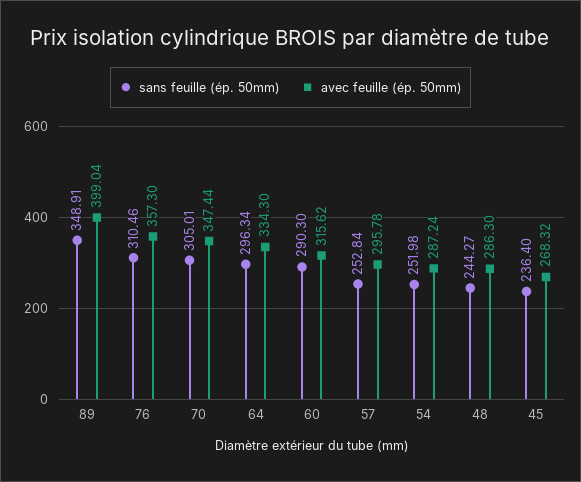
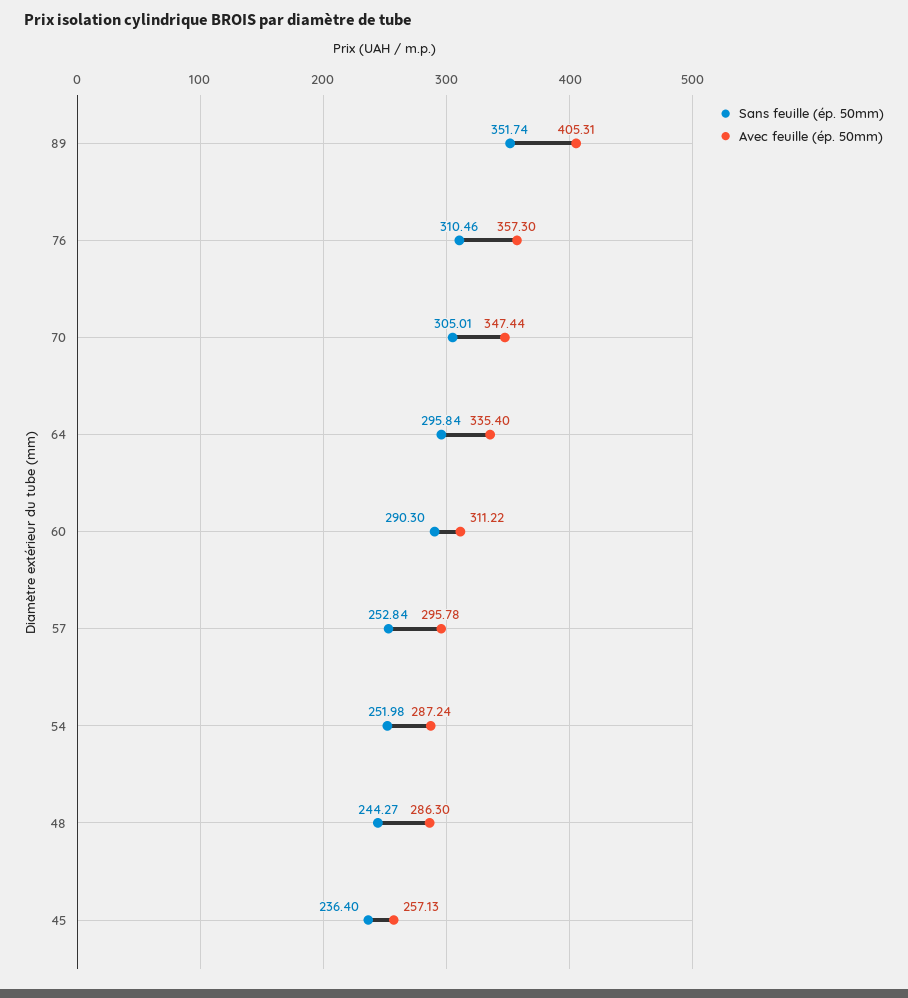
sans feuille (ép. 50mm), 89: 348.91 -> 351.74
avec feuille (ép. 50mm), 89: 399.04 -> 405.31
sans feuille (ép. 50mm), 64: 296.34 -> 295.84
avec feuille (ép. 50mm), 64: 334.3 -> 335.4
avec feuille (ép. 50mm), 60: 315.62 -> 311.22
avec feuille (ép. 50mm), 45: 268.32 -> 257.13

